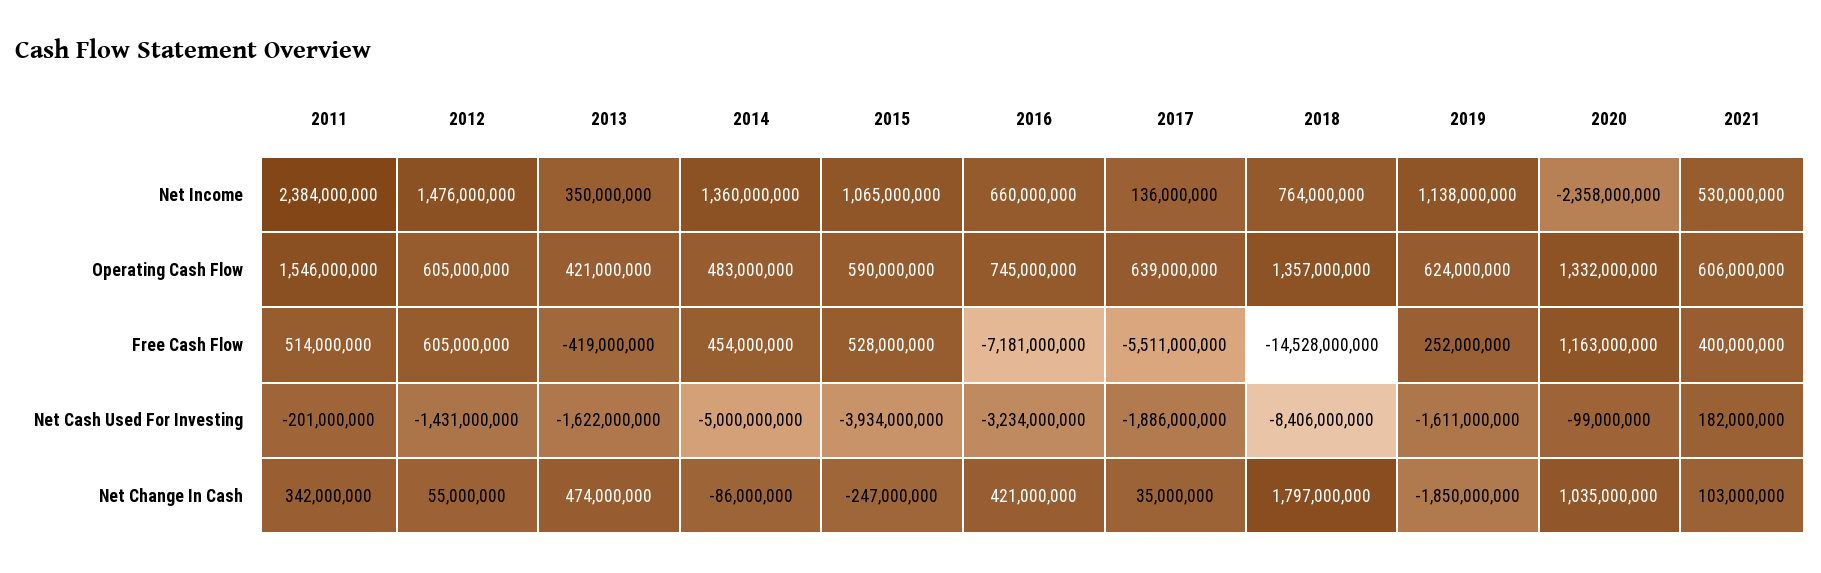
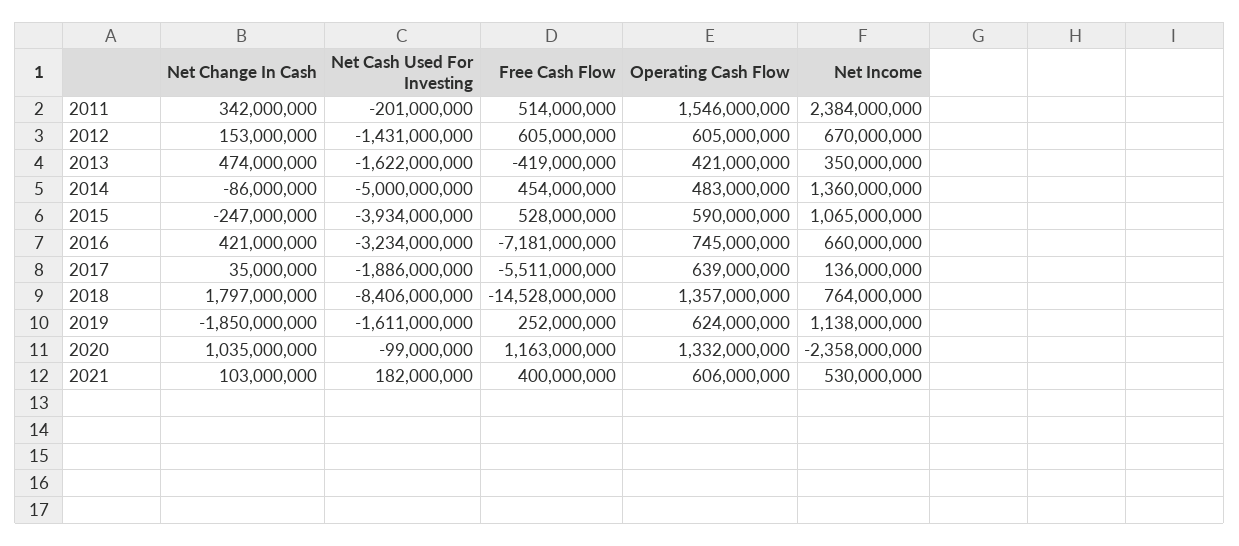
2012, Net Income: 1476000000 -> 670000000
2012, Net Change In Cash: 55000000 -> 153000000

